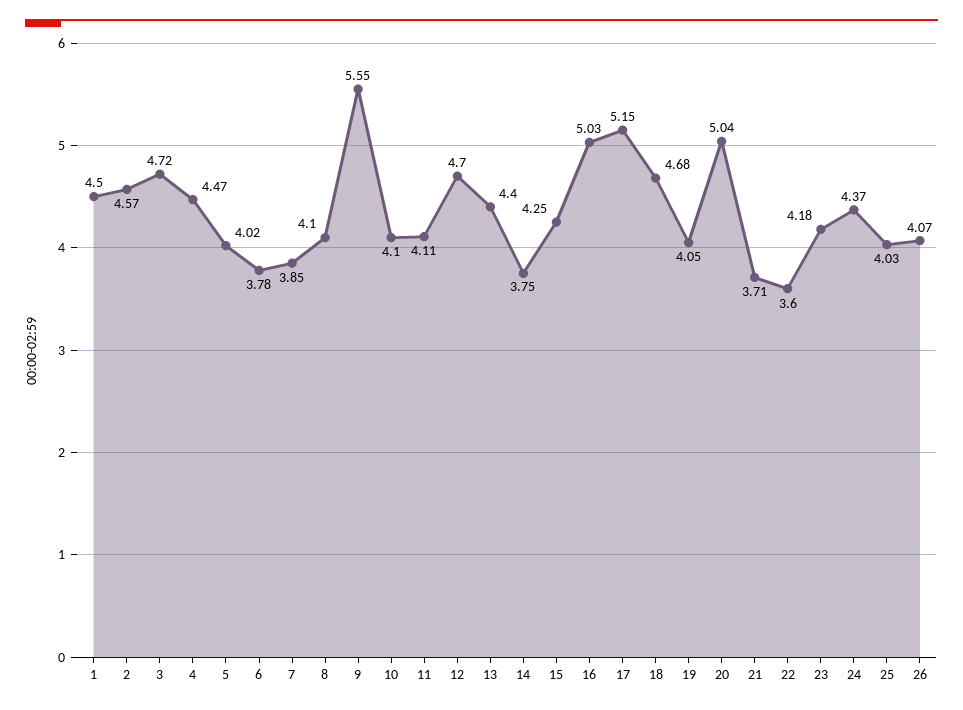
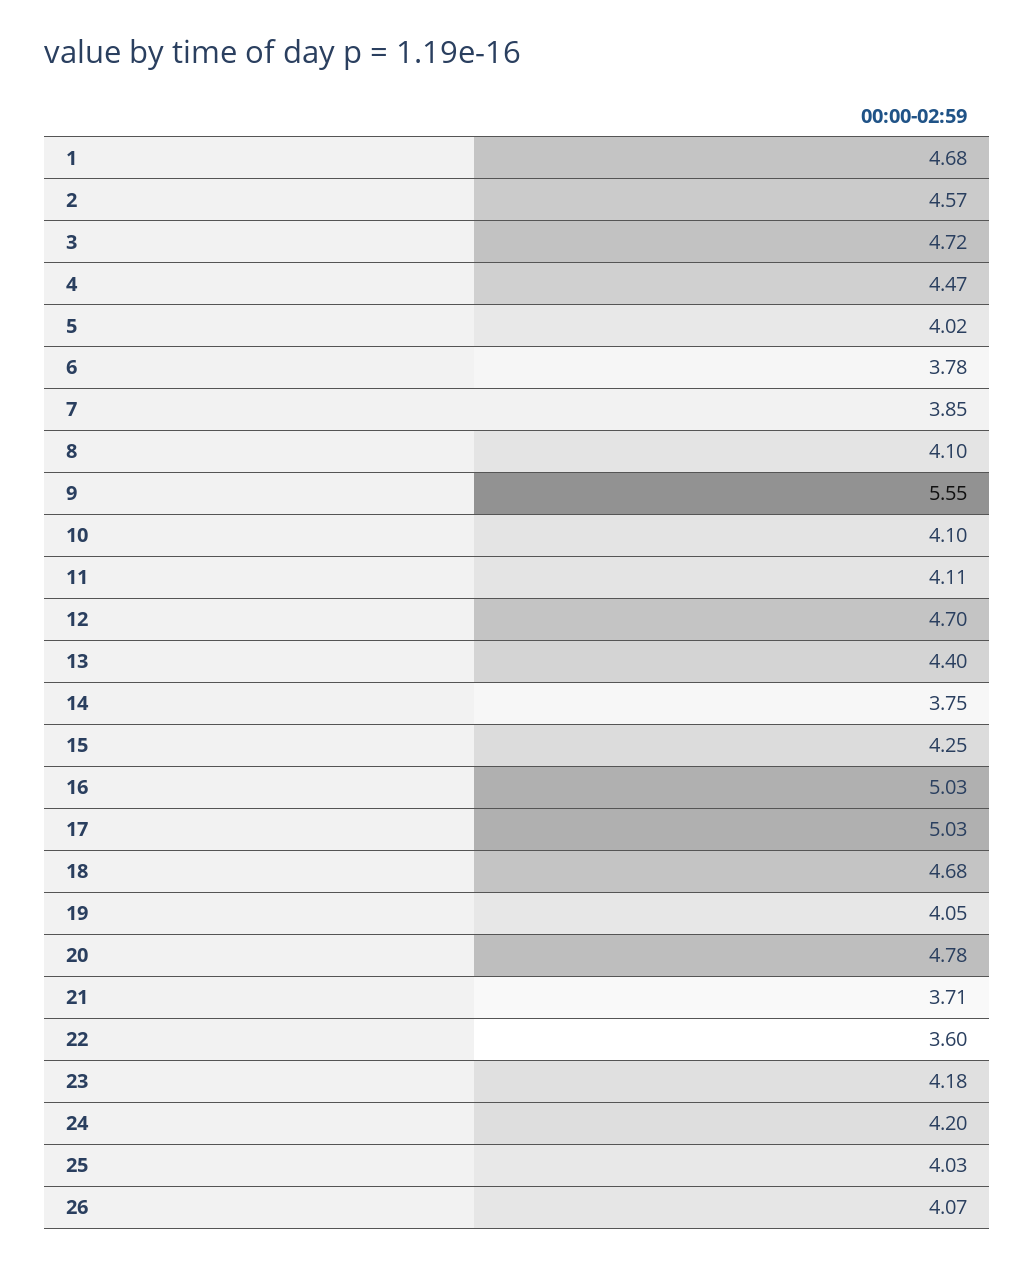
1: 4.5 -> 4.68
17: 5.15 -> 5.03
20: 5.04 -> 4.78
24: 4.37 -> 4.2

